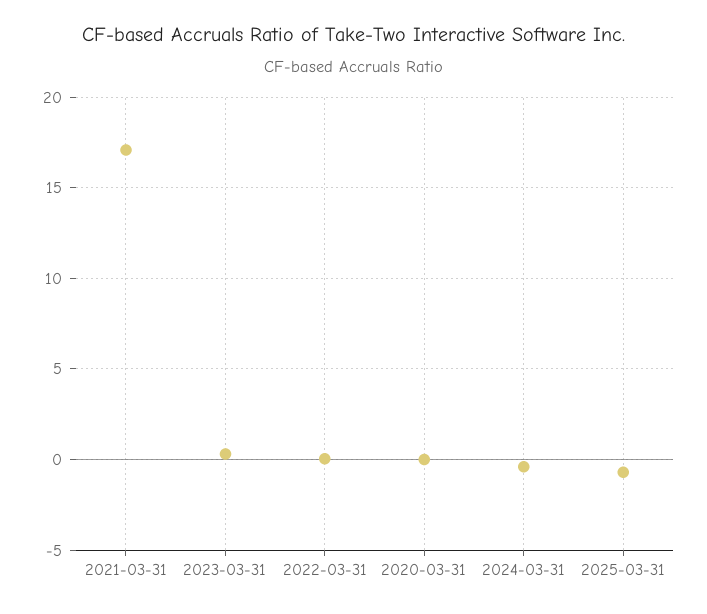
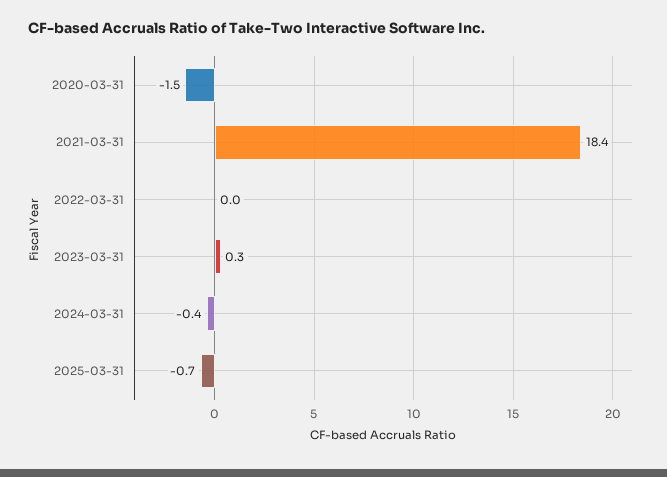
2021-03-31: 17 -> 18.4
2020-03-31: 0 -> -1.5

